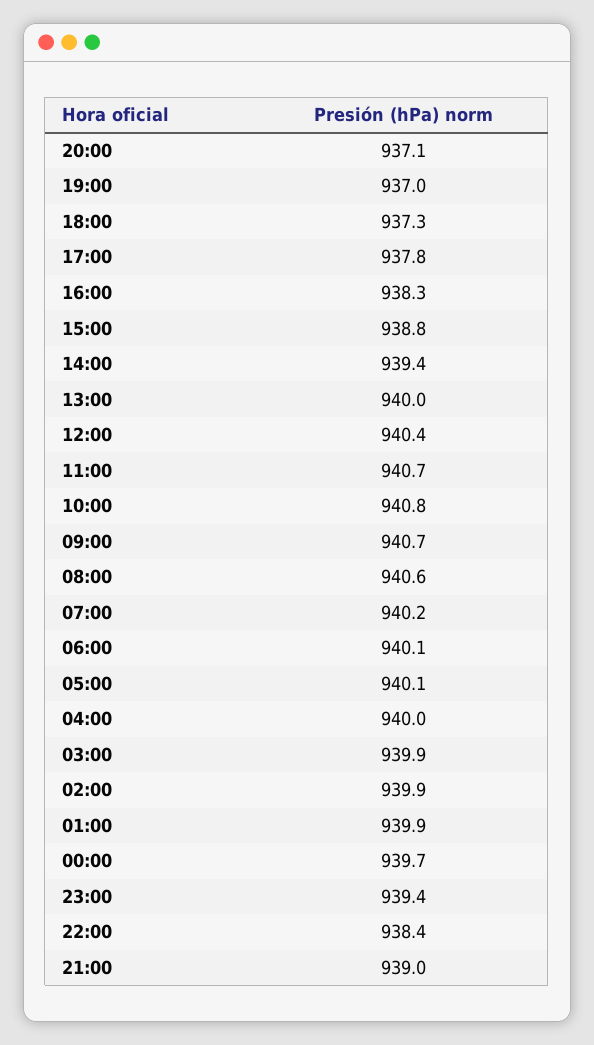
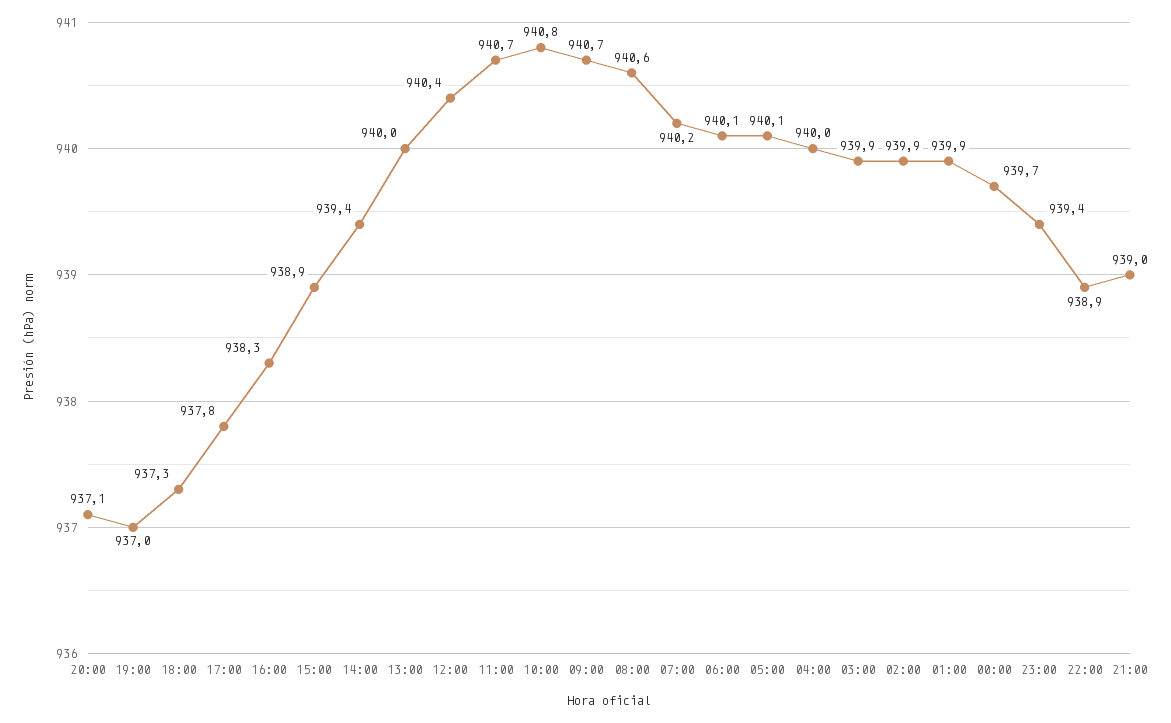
15:00: 938.8 -> 938.9
22:00: 938.4 -> 938.9

